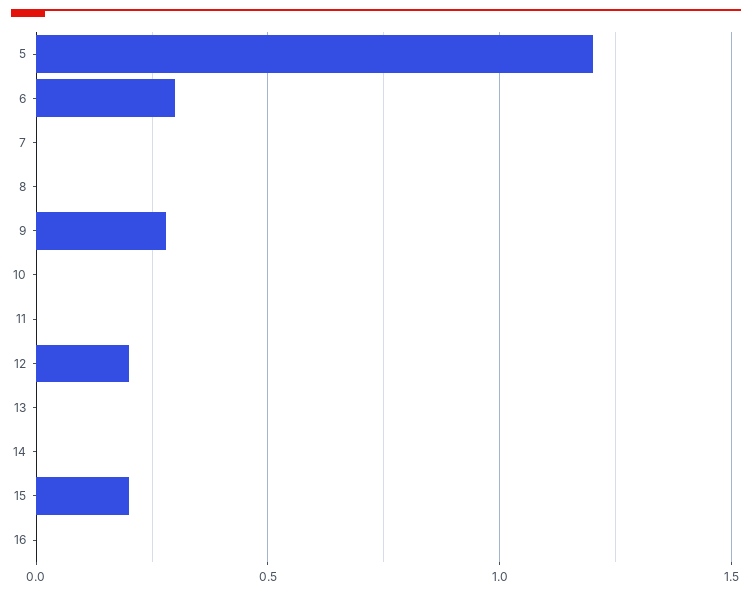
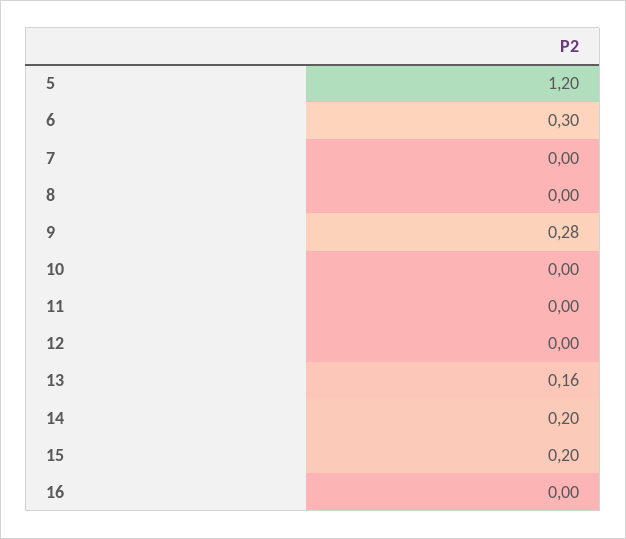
12: 0.2 -> 0
13: 0 -> 0.16
14: 0 -> 0.2

